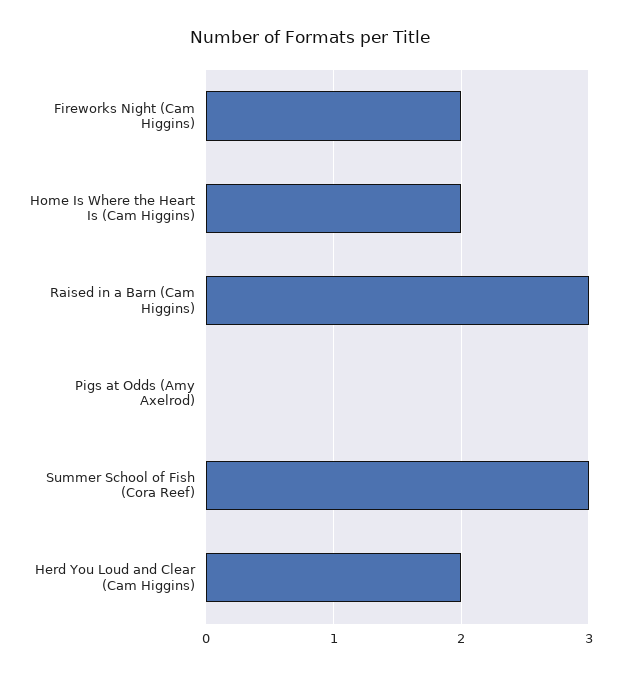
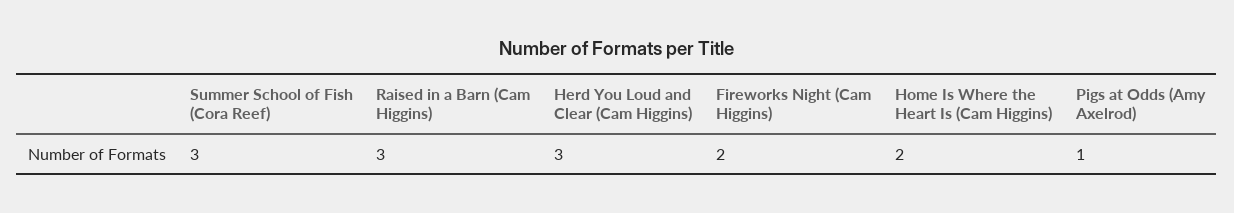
Pigs at Odds (Amy Axelrod): 0 -> 1
Herd You Loud and Clear (Cam Higgins): 2 -> 3

